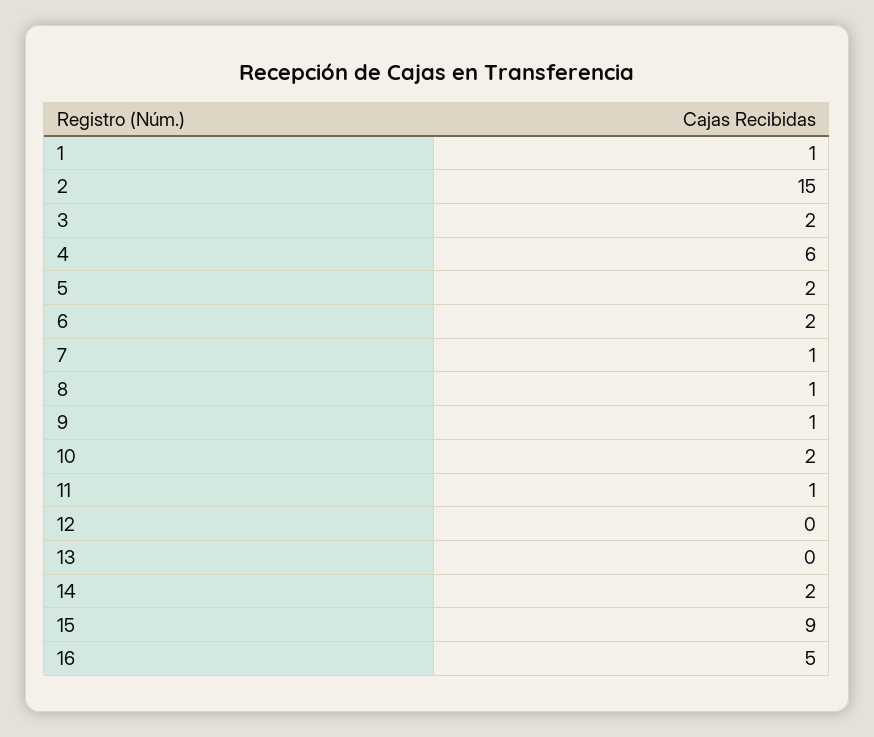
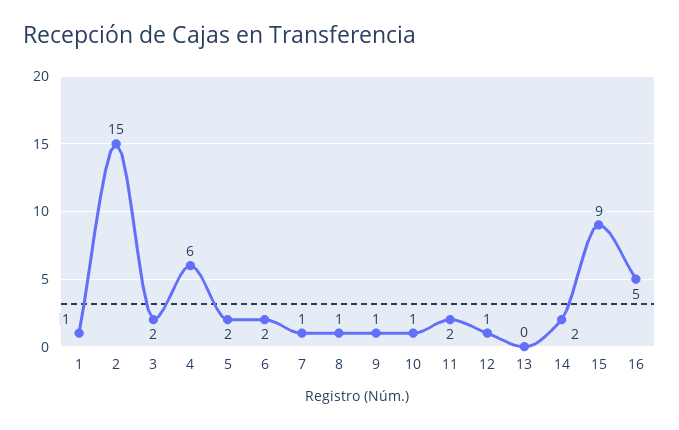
10: 2 -> 1
11: 1 -> 2
12: 0 -> 1

